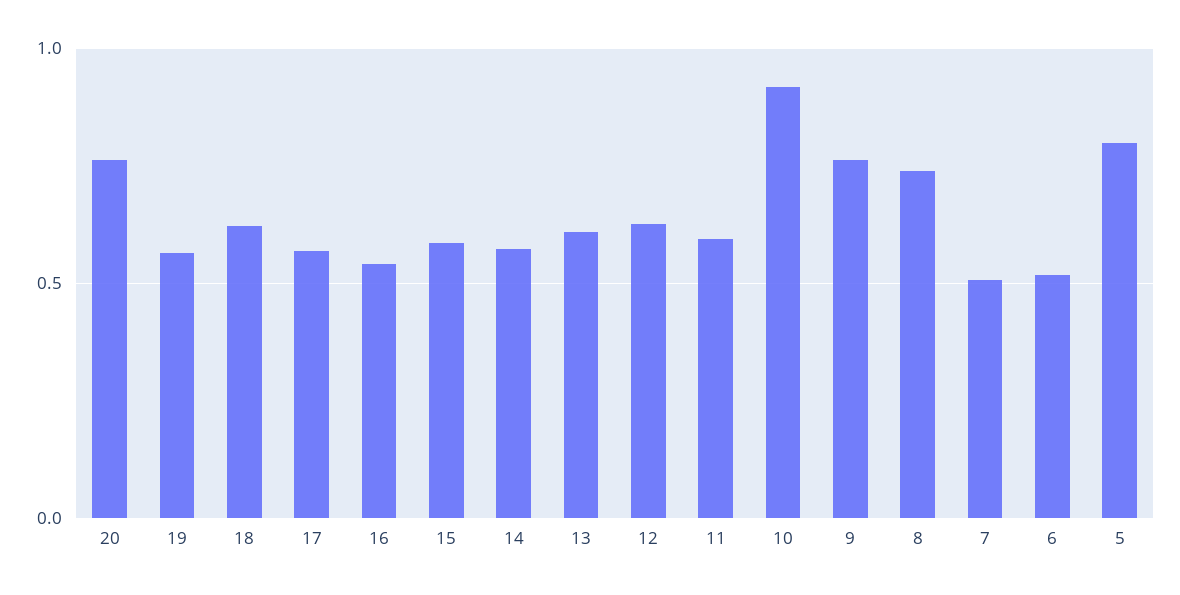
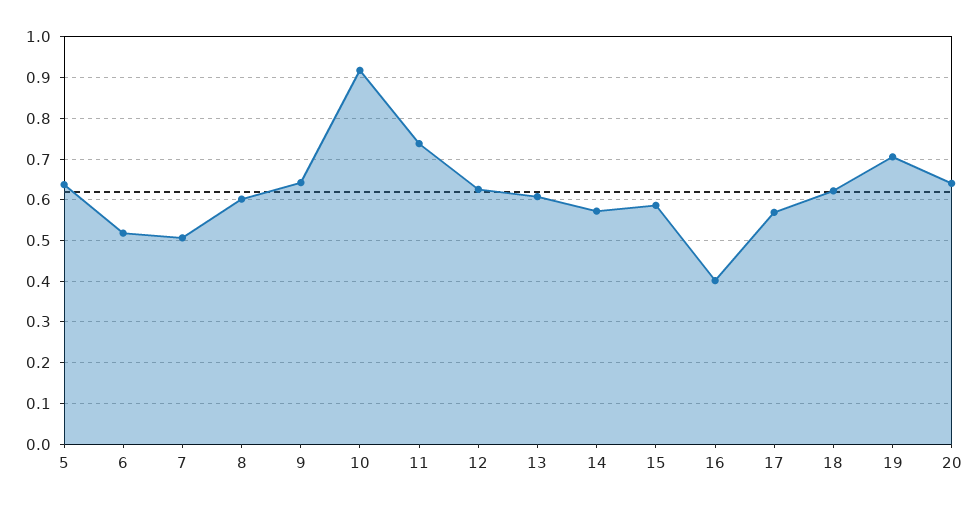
20: 0.75 -> 0.64
19: 0.55 -> 0.7
16: 0.55 -> 0.4
11: 0.6 -> 0.74
9: 0.75 -> 0.64
8: 0.75 -> 0.6
5: 0.8 -> 0.64

